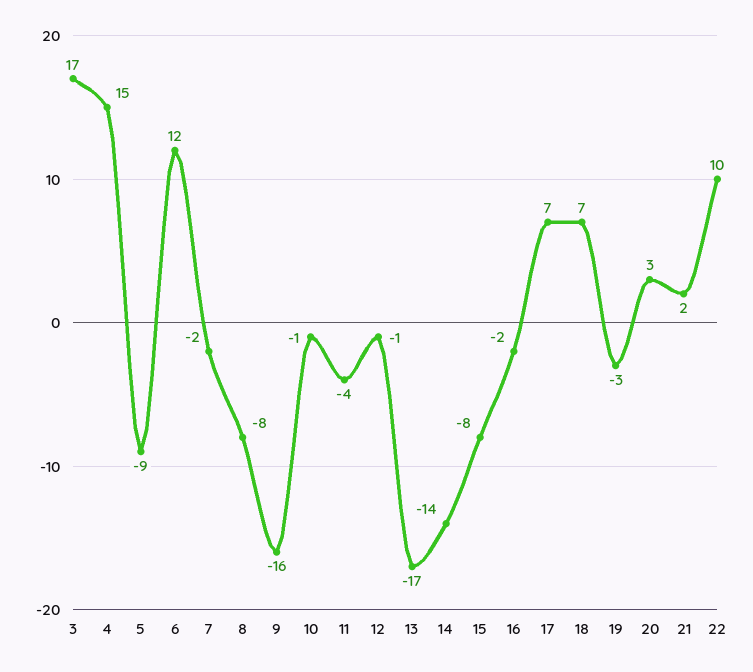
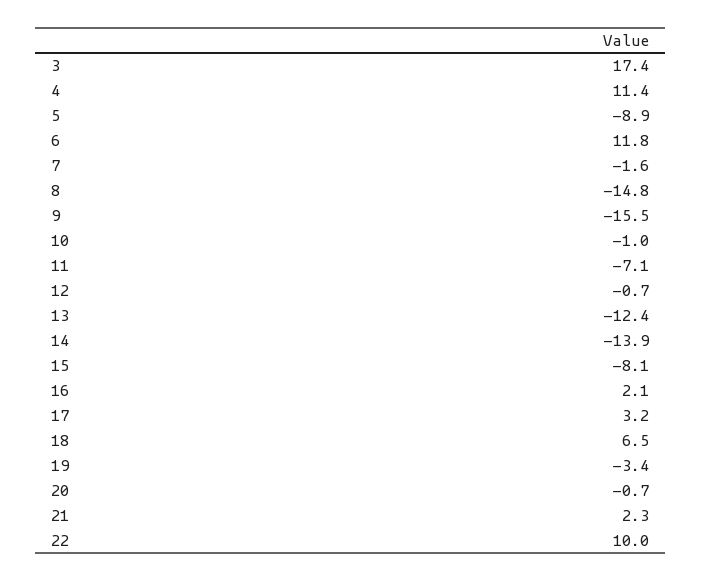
4: 15 -> 11.4
8: -8 -> -14.8
11: -4 -> -7.1
13: -17 -> -12.4
16: -2 -> 2.1
17: 7 -> 3.2
20: 3 -> -0.7

